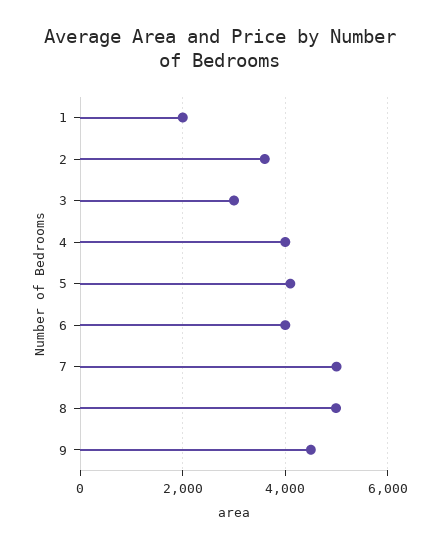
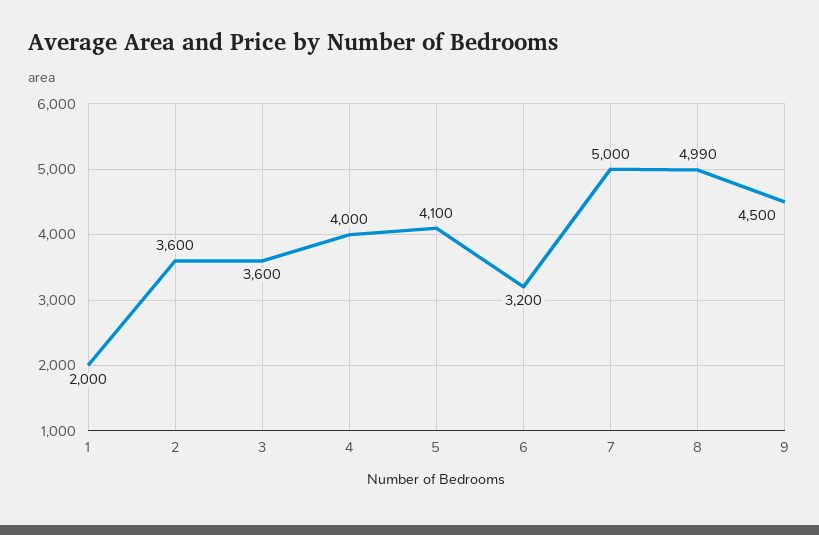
3: 3000 -> 3600
6: 4000 -> 3200

